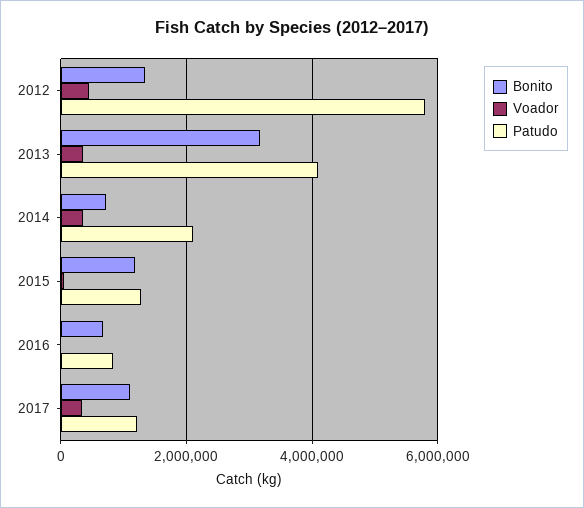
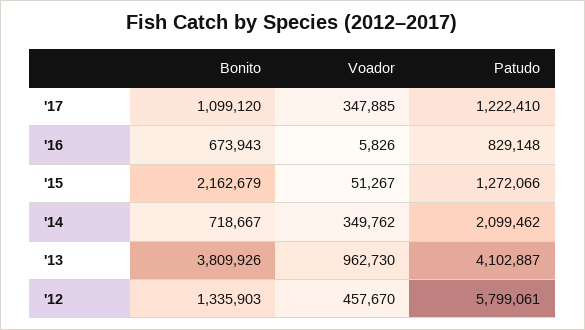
Bonito, 2013: 3200000 -> 3809926
Voador, 2013: 400000 -> 962730
Bonito, 2015: 1200000 -> 2162679

